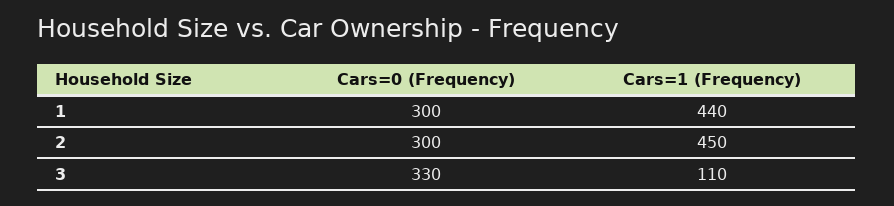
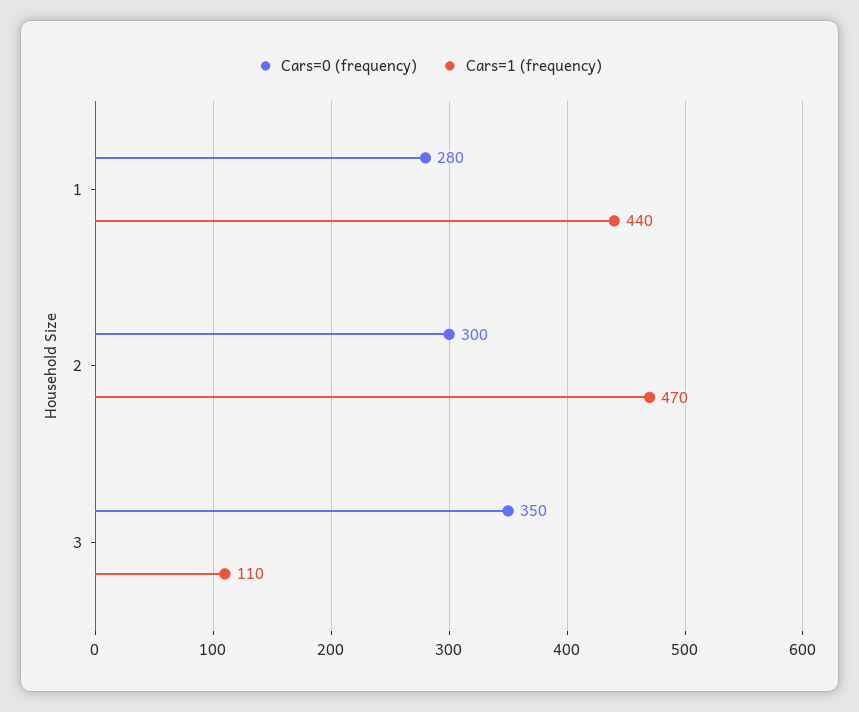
Cars=0 (Frequency), 1: 300 -> 280
Cars=1 (Frequency), 2: 450 -> 470
Cars=0 (Frequency), 3: 330 -> 350

